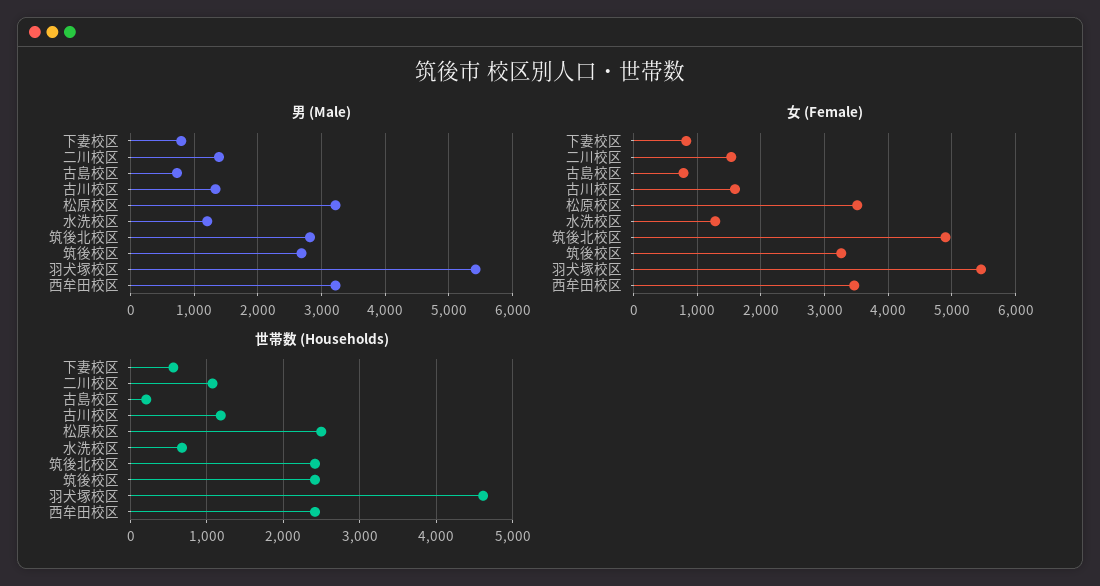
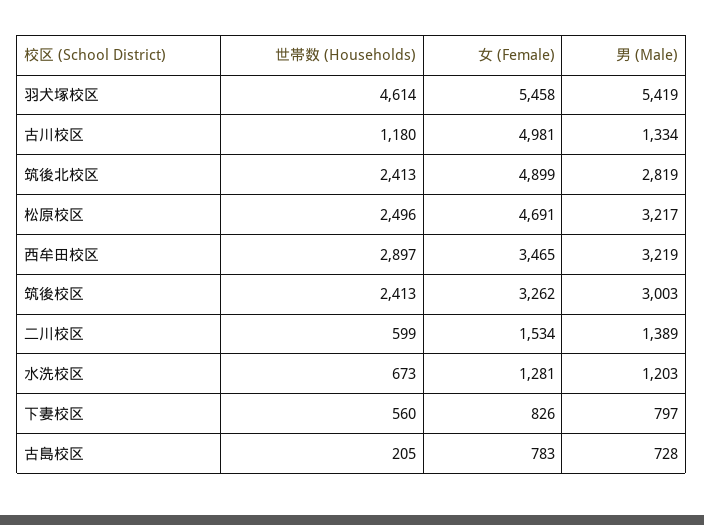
男 (Male), 筑後校区: 2700 -> 3003
女 (Female), 古川校区: 1600 -> 4981
女 (Female), 松原校区: 3500 -> 4691
世帯数 (Households), 二川校区: 1100 -> 599
世帯数 (Households), 西牟田校区: 2400 -> 2897

